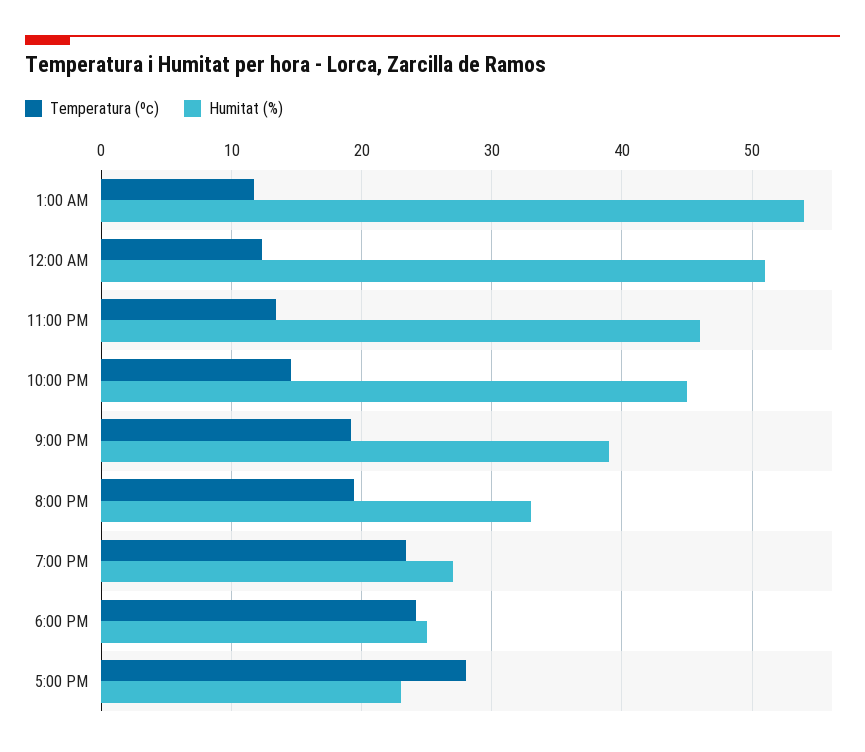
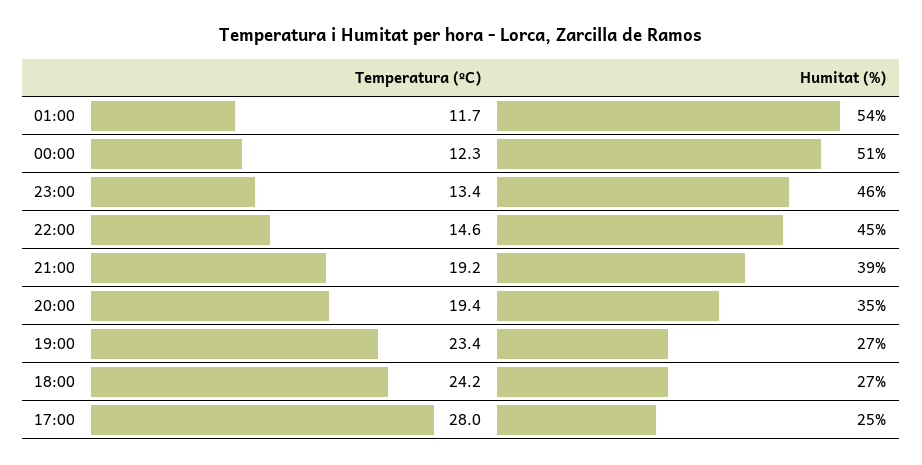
Humitat (%), 8:00 PM: 33 -> 35
Humitat (%), 6:00 PM: 25 -> 27
Humitat (%), 5:00 PM: 23 -> 25

